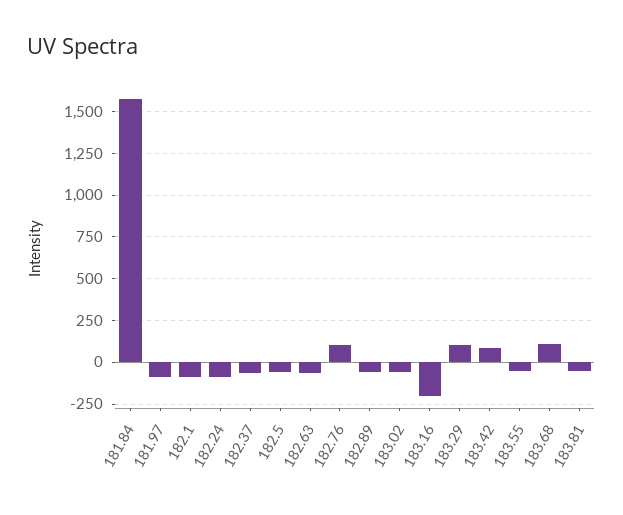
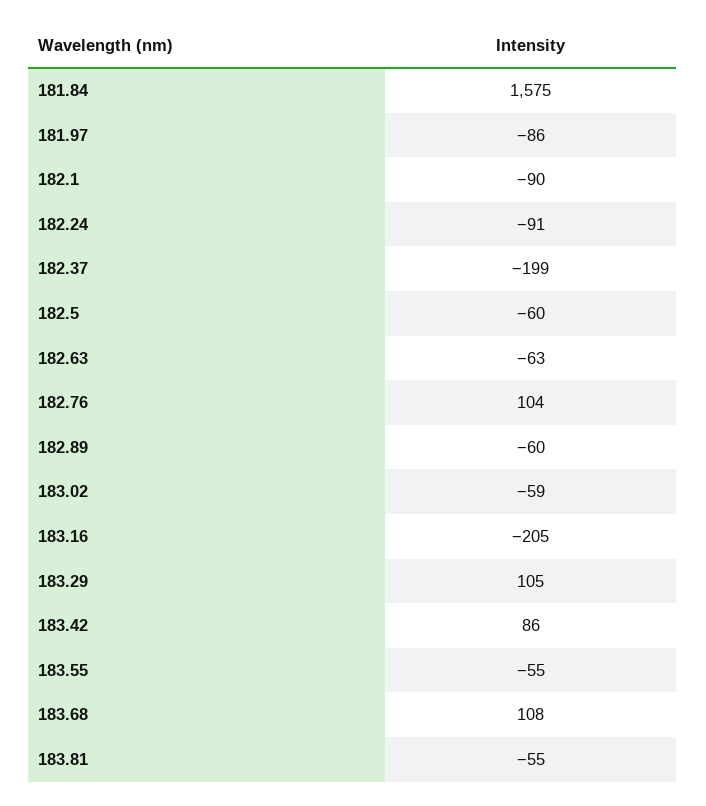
182.37: -50 -> -199

